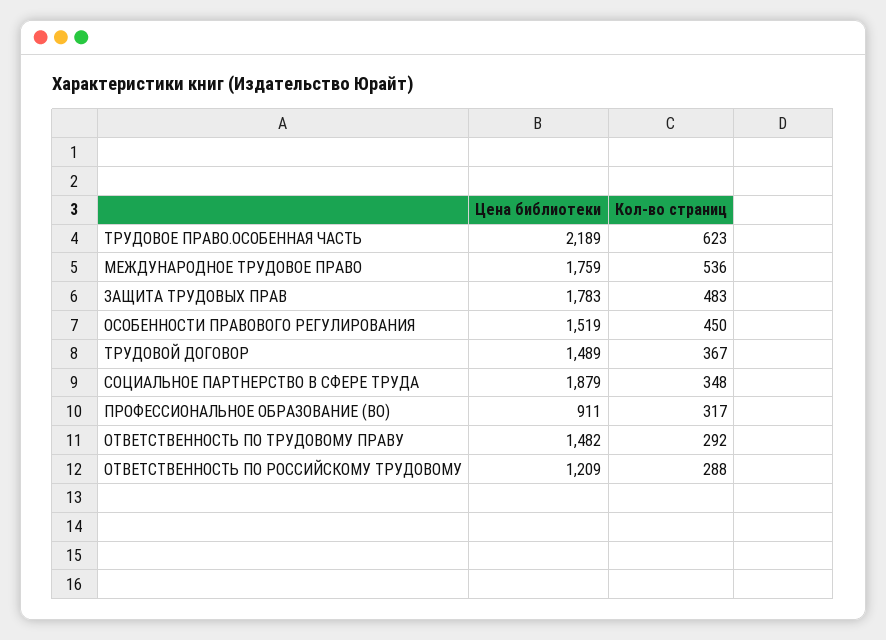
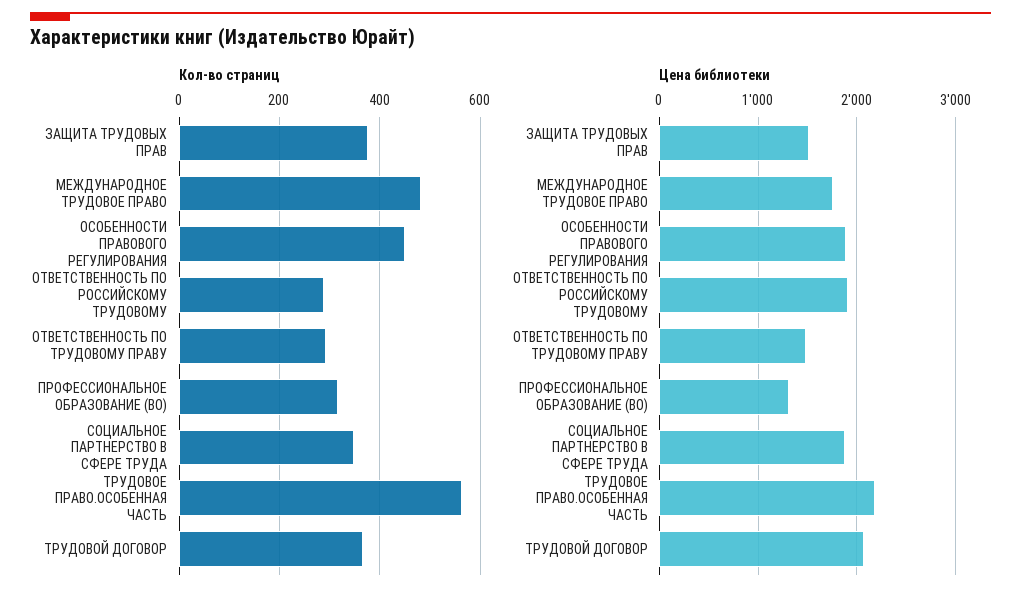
Кол-во страниц, ТРУДОВОЕ ПРАВО.ОСОБЕННАЯ ЧАСТЬ: 623 -> 560
Кол-во страниц, МЕЖДУНАРОДНОЕ ТРУДОВОЕ ПРАВО: 536 -> 480
Цена библиотеки, ЗАЩИТА ТРУДОВЫХ ПРАВ: 1783 -> 1500
Кол-во страниц, ЗАЩИТА ТРУДОВЫХ ПРАВ: 483 -> 380
Цена библиотеки, ОСОБЕННОСТИ ПРАВОВОГО РЕГУЛИРОВАНИЯ: 1519 -> 1900
Цена библиотеки, ТРУДОВОЙ ДОГОВОР: 1489 -> 2100
Цена библиотеки, ПРОФЕССИОНАЛЬНОЕ ОБРАЗОВАНИЕ (ВО): 911 -> 1300
Цена библиотеки, ОТВЕТСТВЕННОСТЬ ПО РОССИЙСКОМУ ТРУДОВОМУ: 1209 -> 1900

